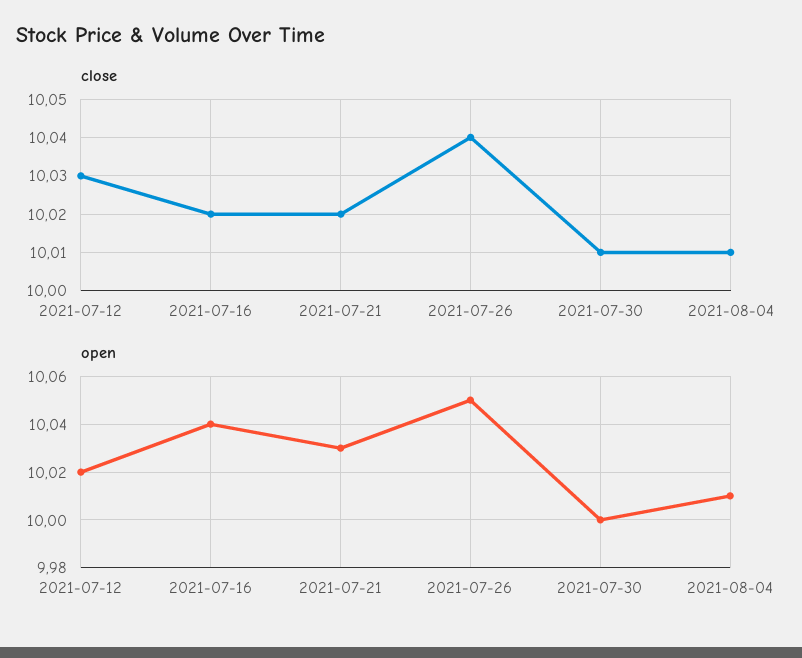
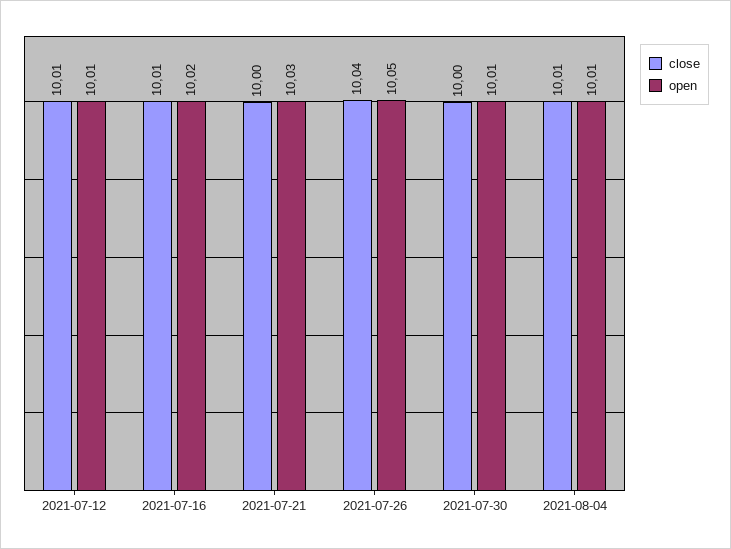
close, 2021-07-12: 10.03 -> 10.01
close, 2021-07-16: 10.02 -> 10.01
close, 2021-07-21: 10.02 -> 10
close, 2021-07-30: 10.01 -> 10
open, 2021-07-12: 10.02 -> 10.01
open, 2021-07-16: 10.04 -> 10.02
open, 2021-07-30: 10 -> 10.01

